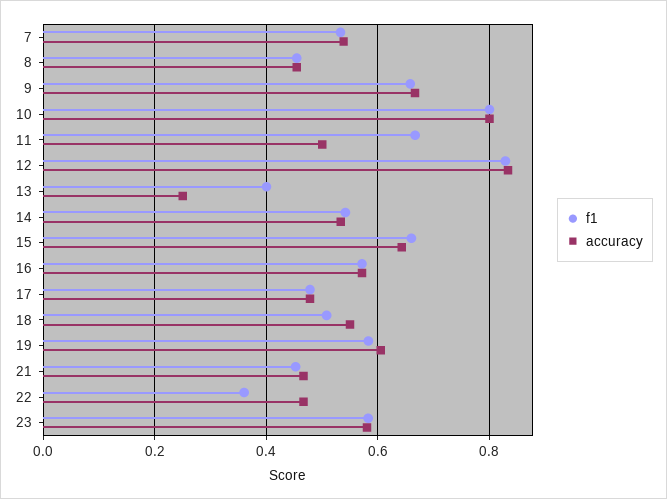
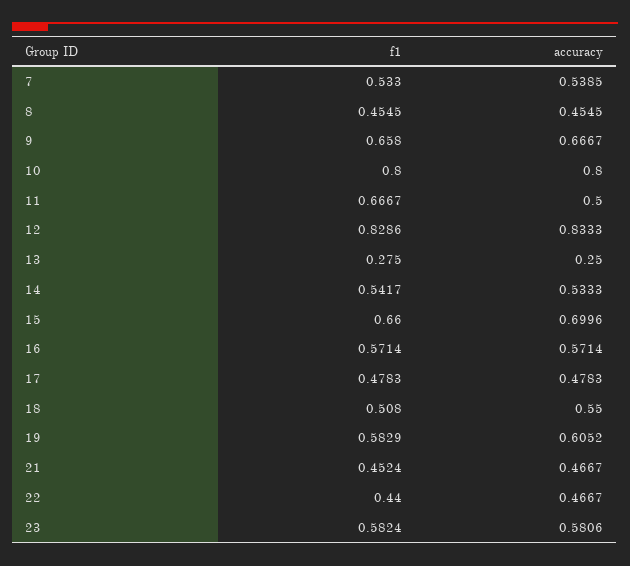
f1, 13: 0.4 -> 0.275
accuracy, 15: 0.64 -> 0.6996
f1, 22: 0.36 -> 0.44

